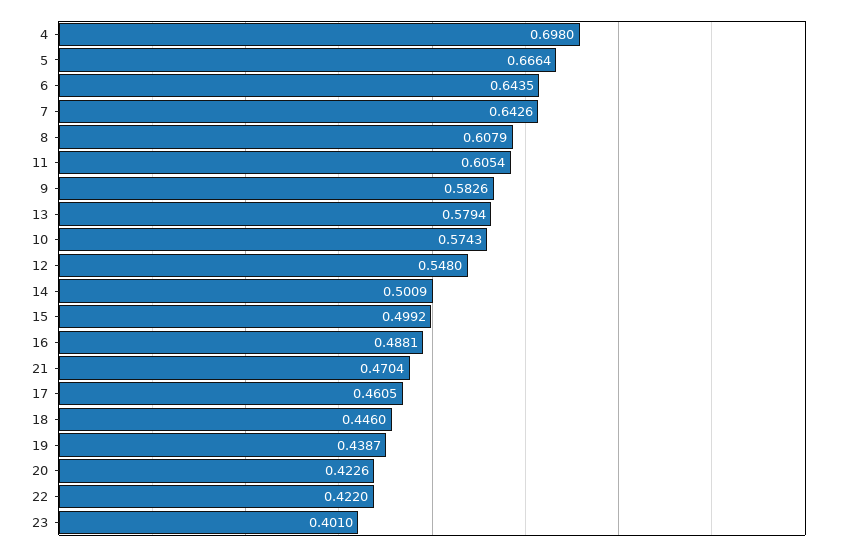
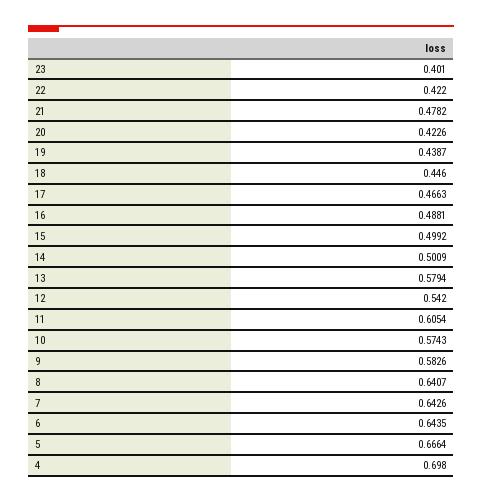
8: 0.6079 -> 0.6407
12: 0.548 -> 0.542
21: 0.4704 -> 0.4782
17: 0.4605 -> 0.4663

